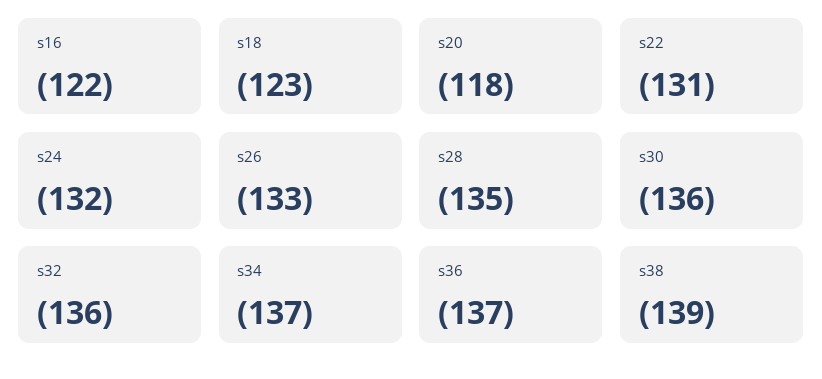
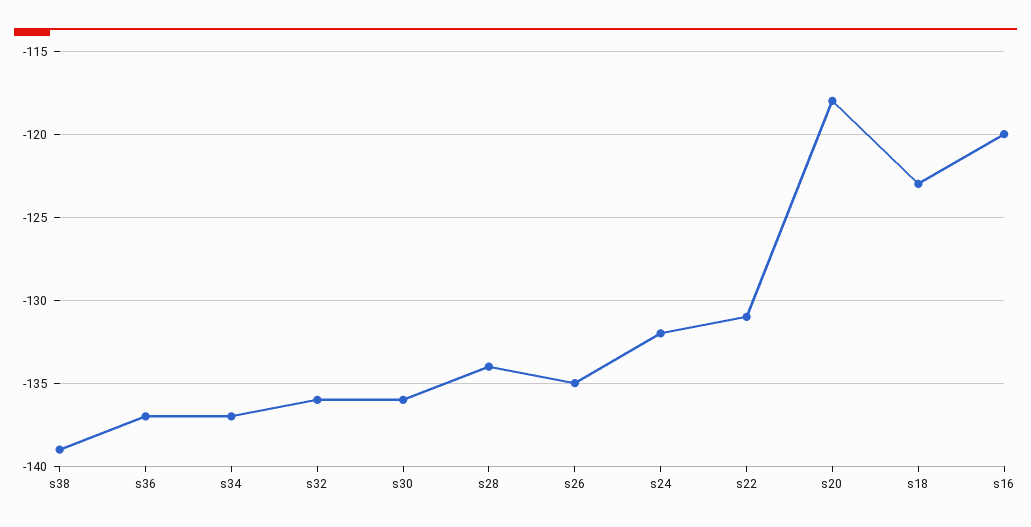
s16: -122 -> -120
s26: -133 -> -135
s28: -135 -> -134

